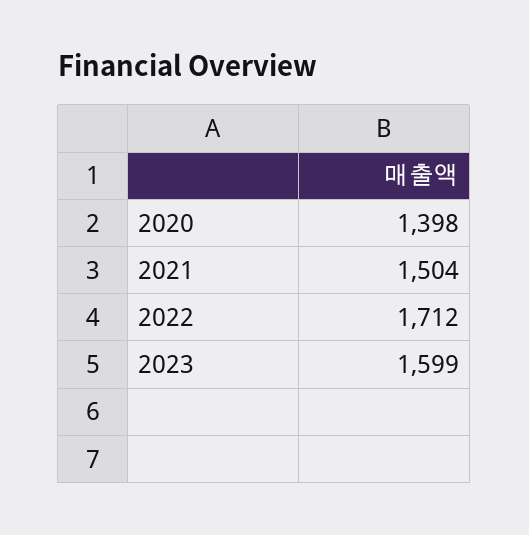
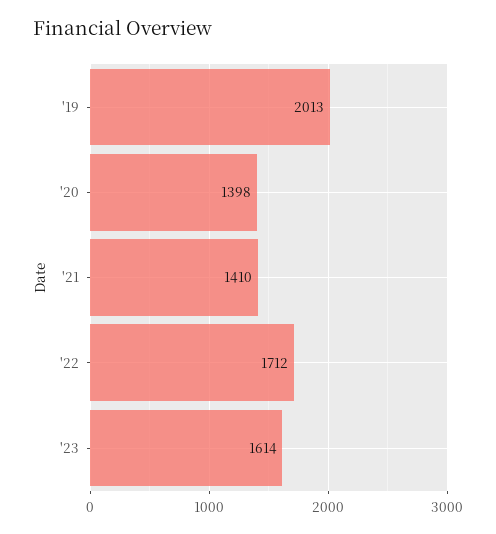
2021: 1504 -> 1410
2023: 1599 -> 1614
'19: none -> 2013

